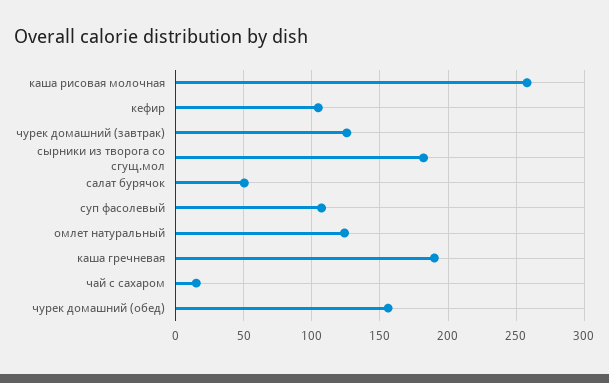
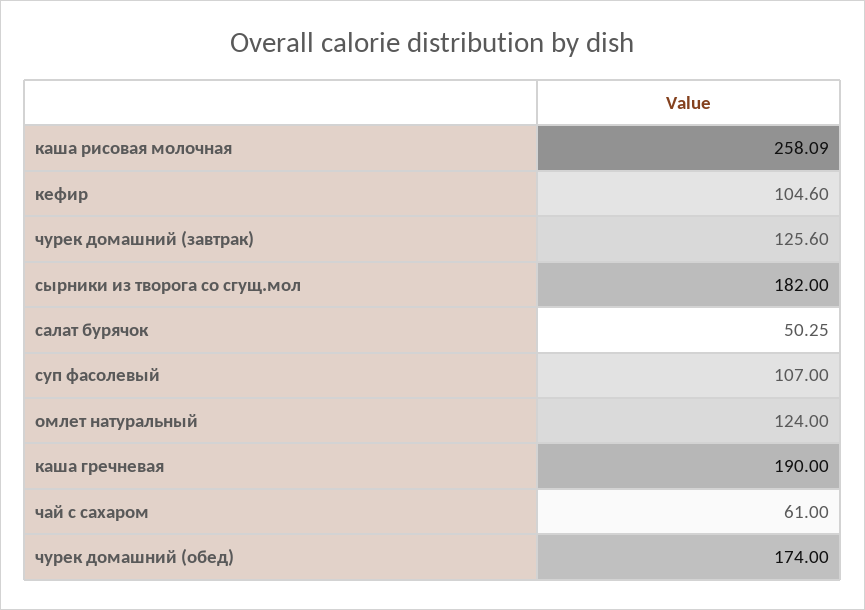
чай с сахаром: 15 -> 61
чурек домашний (обед): 155 -> 174

